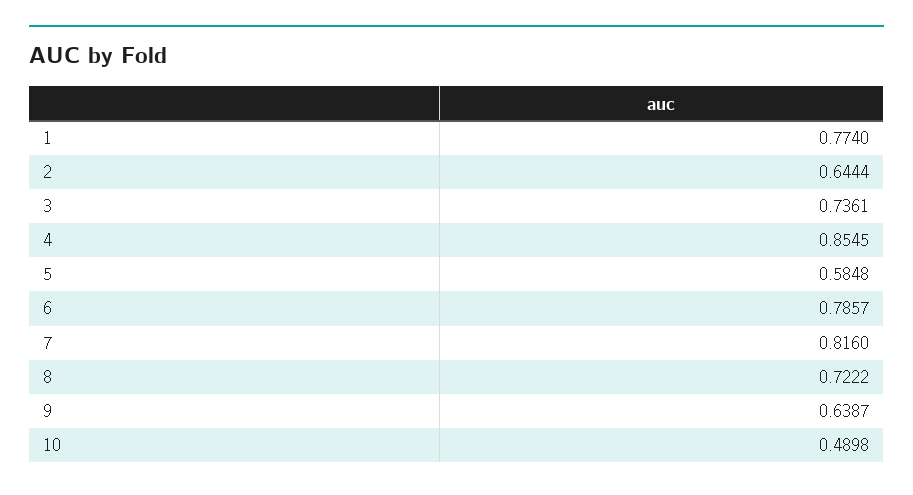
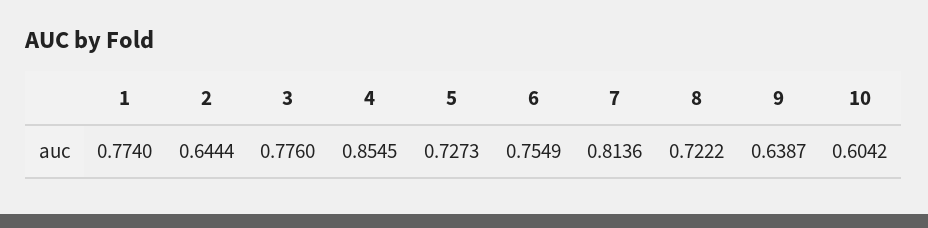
3: 0.7361 -> 0.776
5: 0.5848 -> 0.7273
6: 0.7857 -> 0.7549
7: 0.816 -> 0.8136
10: 0.4898 -> 0.6042

